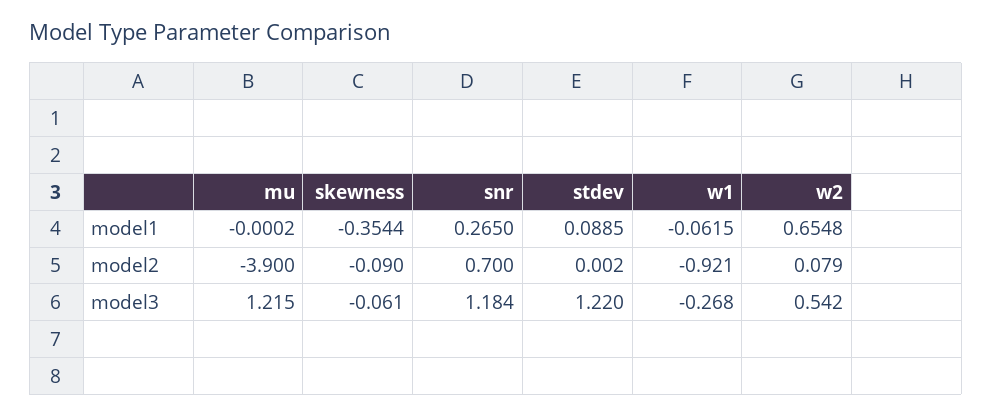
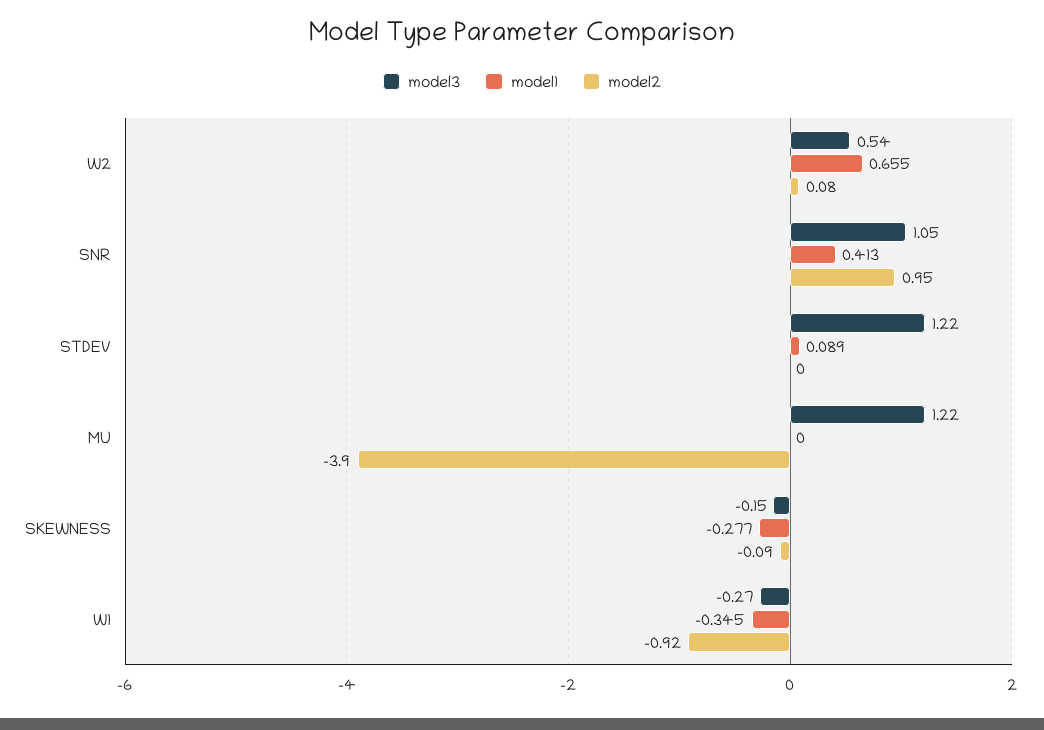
model1, skewness: -0.3544 -> -0.277
model1, snr: 0.265 -> 0.413
model1, w1: -0.0615 -> -0.345
model2, snr: 0.7 -> 0.95
model3, skewness: -0.061 -> -0.15
model3, snr: 1.184 -> 1.05

